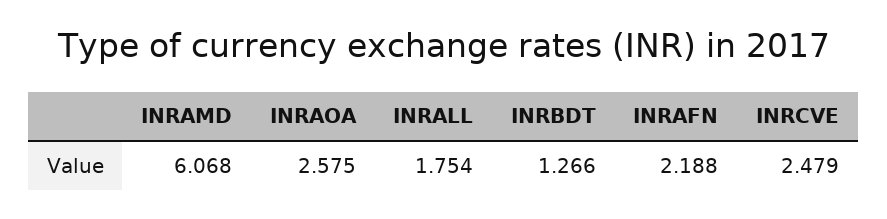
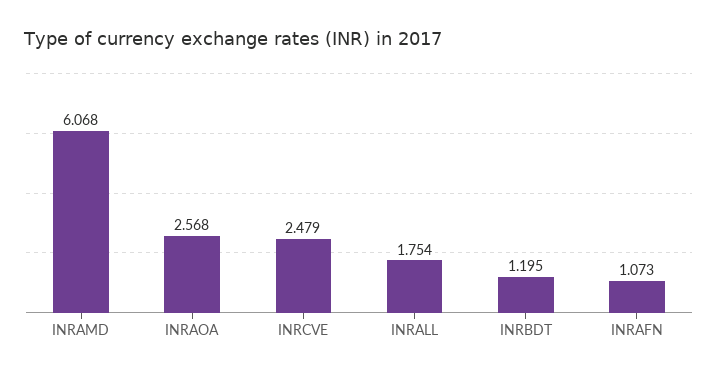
INRAOA: 2.575 -> 2.568
INRBDT: 1.266 -> 1.195
INRAFN: 2.188 -> 1.073

